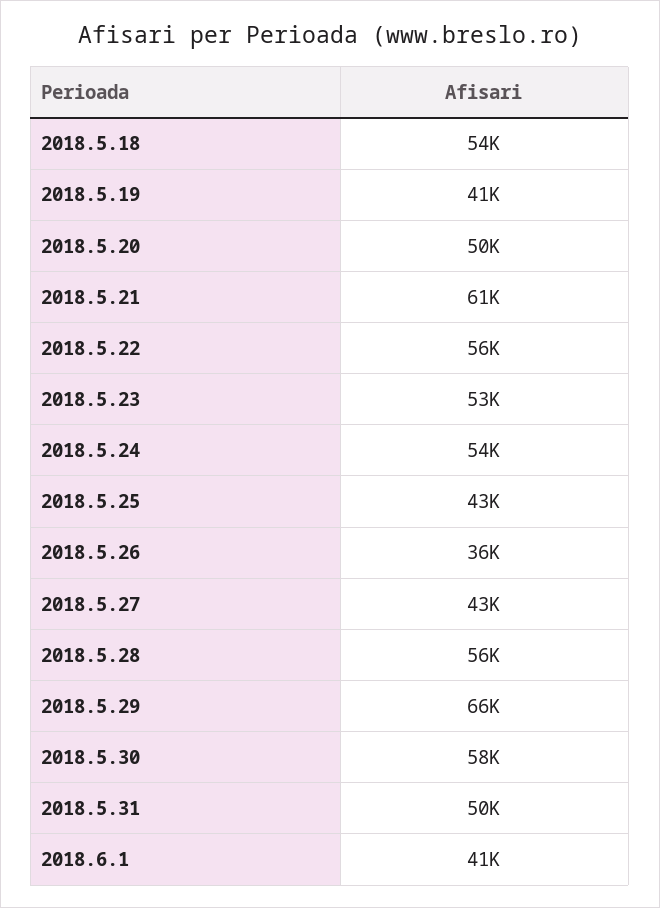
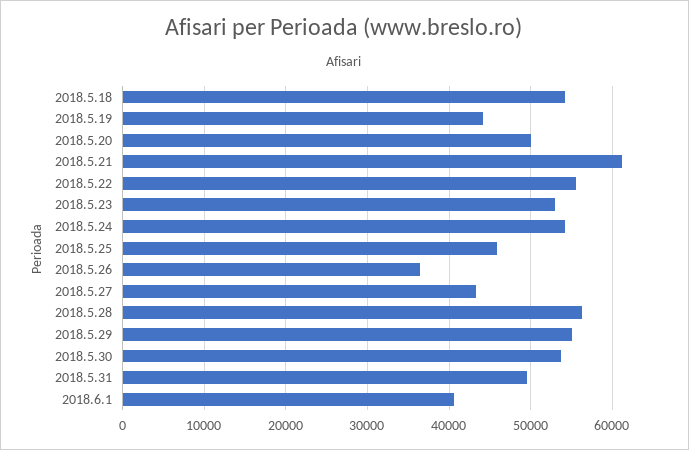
2018.5.19: 41000 -> 44000
2018.5.25: 43000 -> 46000
2018.5.29: 66000 -> 55000
2018.5.30: 58000 -> 54000

